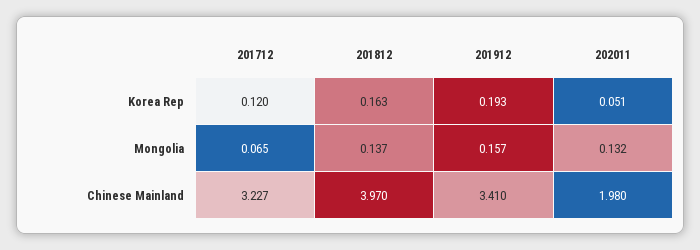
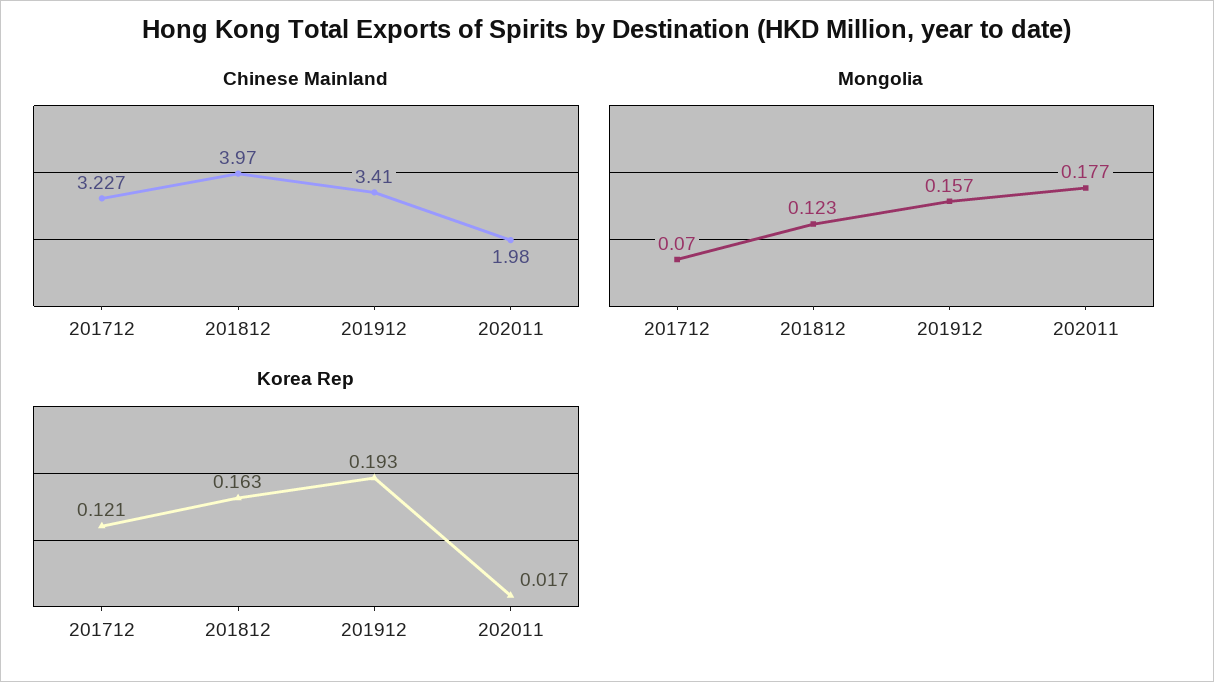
Korea Rep, 201712: 0.12 -> 0.121
Korea Rep, 202011: 0.051 -> 0.017
Mongolia, 201712: 0.065 -> 0.07
Mongolia, 201812: 0.137 -> 0.123
Mongolia, 202011: 0.132 -> 0.177

